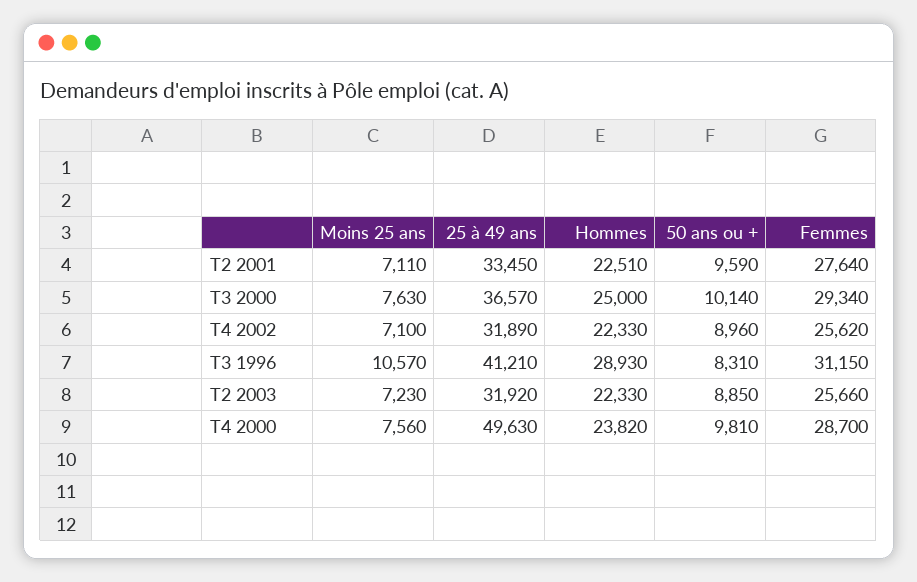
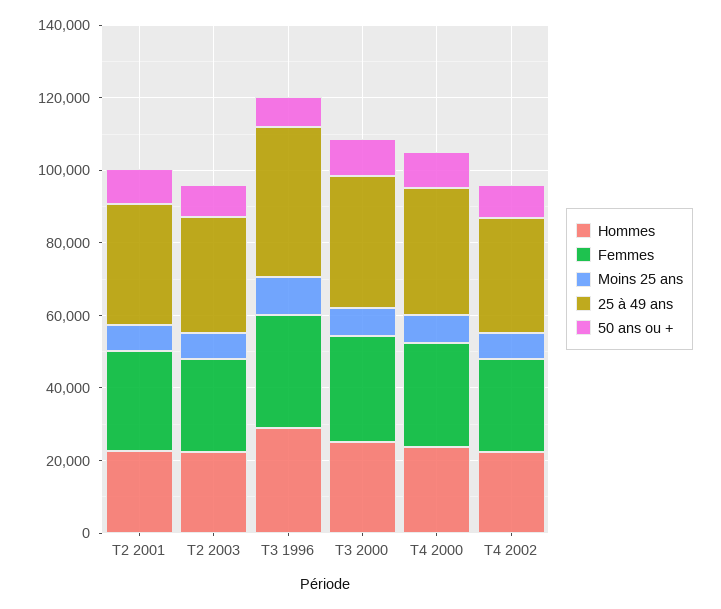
25 à 49 ans, T4 2000: 49630 -> 35000

